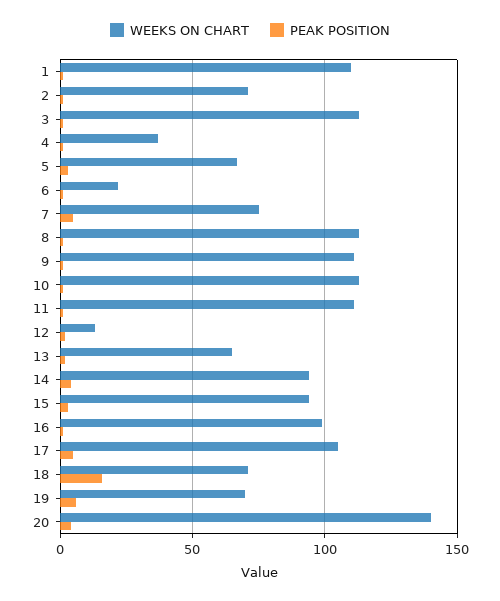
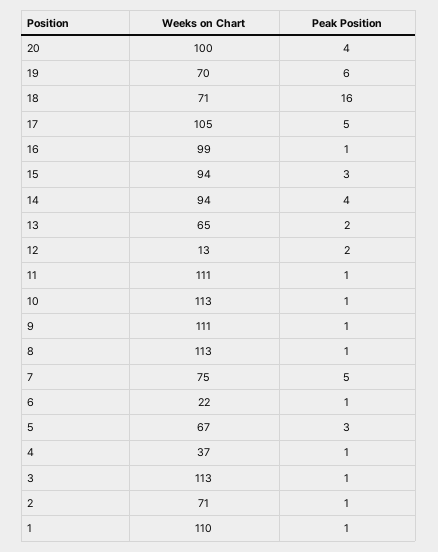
WEEKS ON CHART, 20: 140 -> 100

